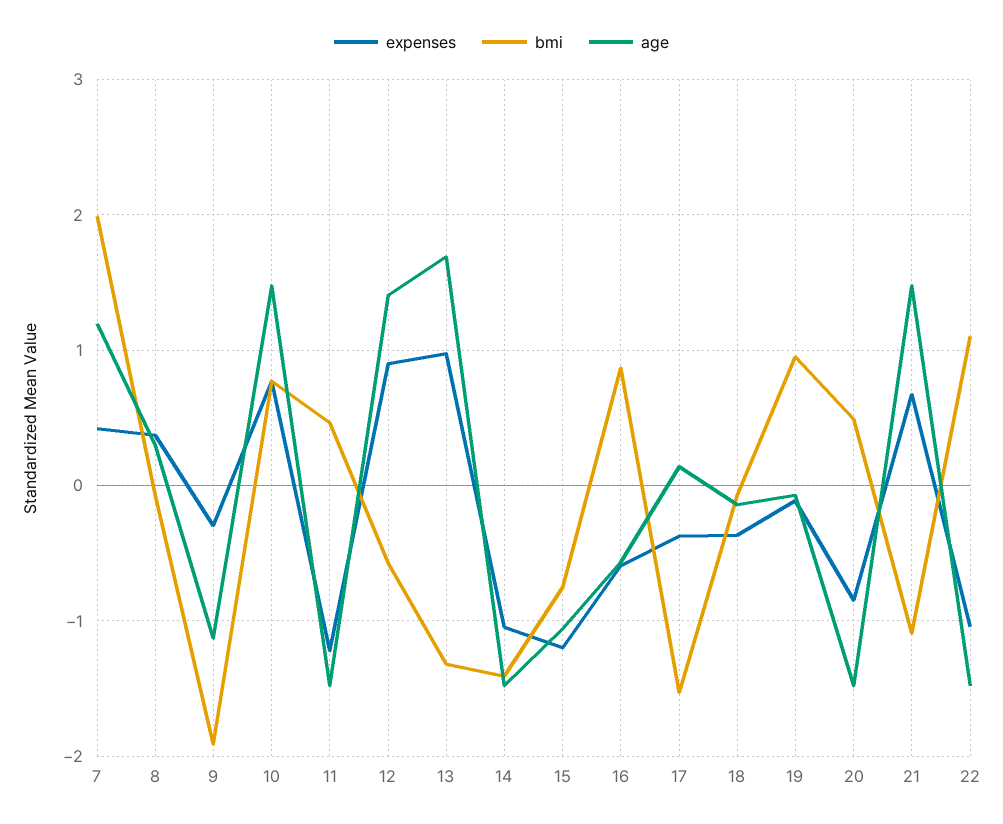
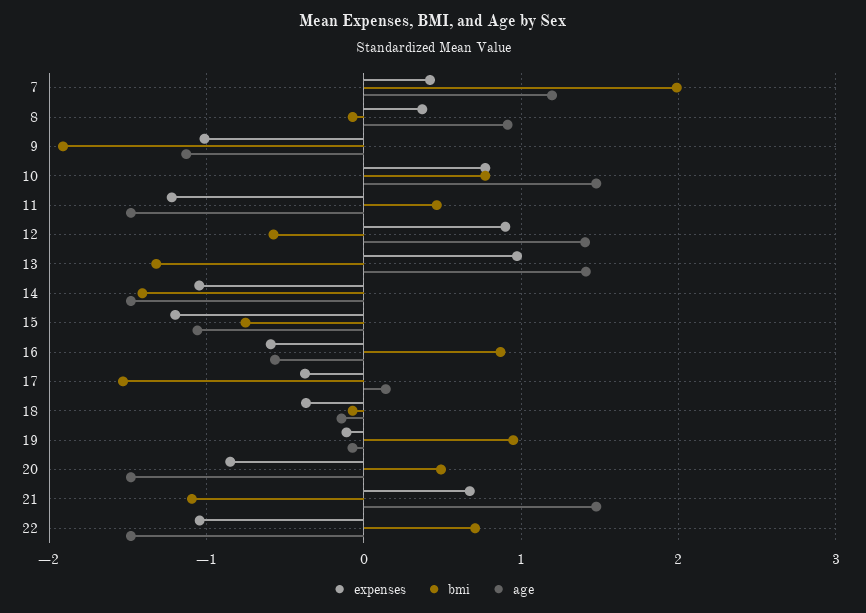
age, 8: 0.3 -> 0.9
expenses, 9: -0.3 -> -1
age, 13: 1.7 -> 1.4
bmi, 22: 1.1 -> 0.7

